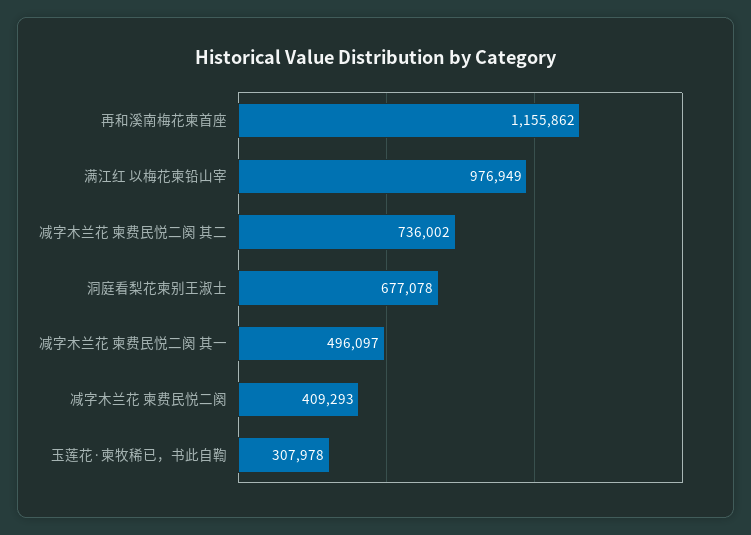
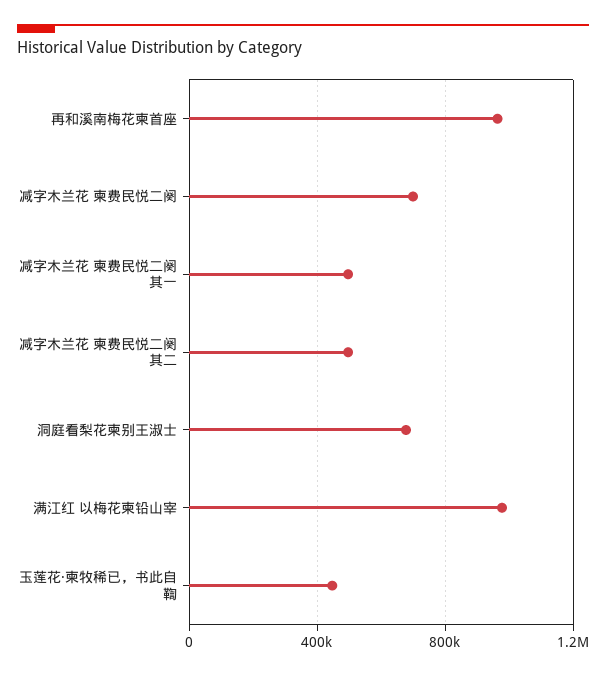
再和溪南梅花柬首座: 1155862 -> 950000
减字木兰花 柬费民悦二阕 其二: 736002 -> 500000
减字木兰花 柬费民悦二阕: 409293 -> 700000
玉莲花·柬牧稀已，书此自鞫: 307978 -> 450000

